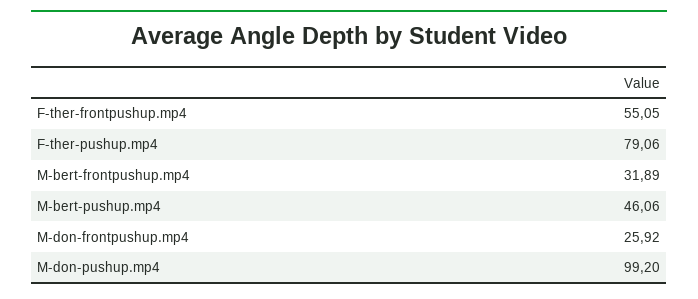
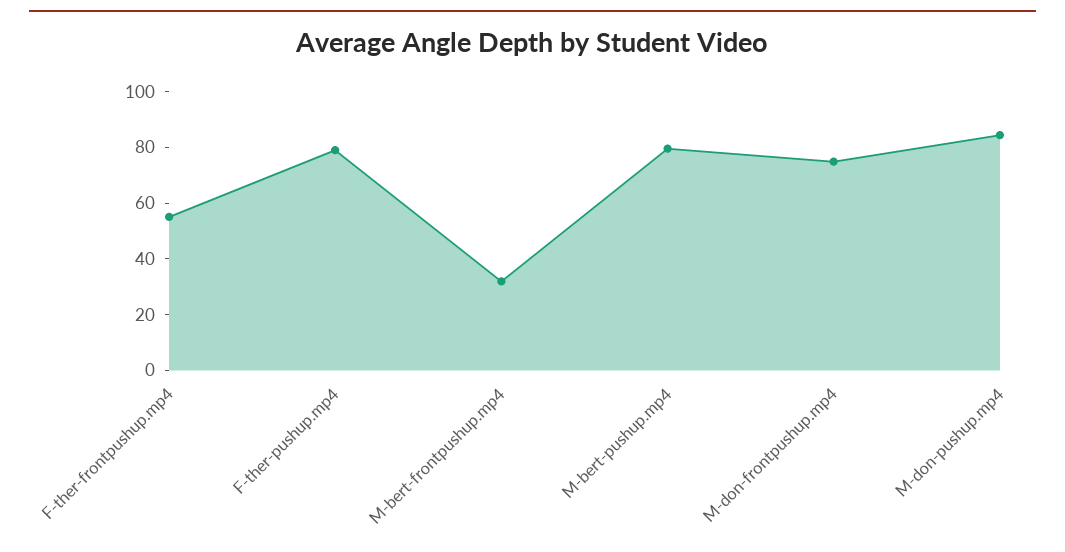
M-bert-pushup.mp4: 46.06 -> 80
M-don-frontpushup.mp4: 25.92 -> 75
M-don-pushup.mp4: 99.2 -> 85

